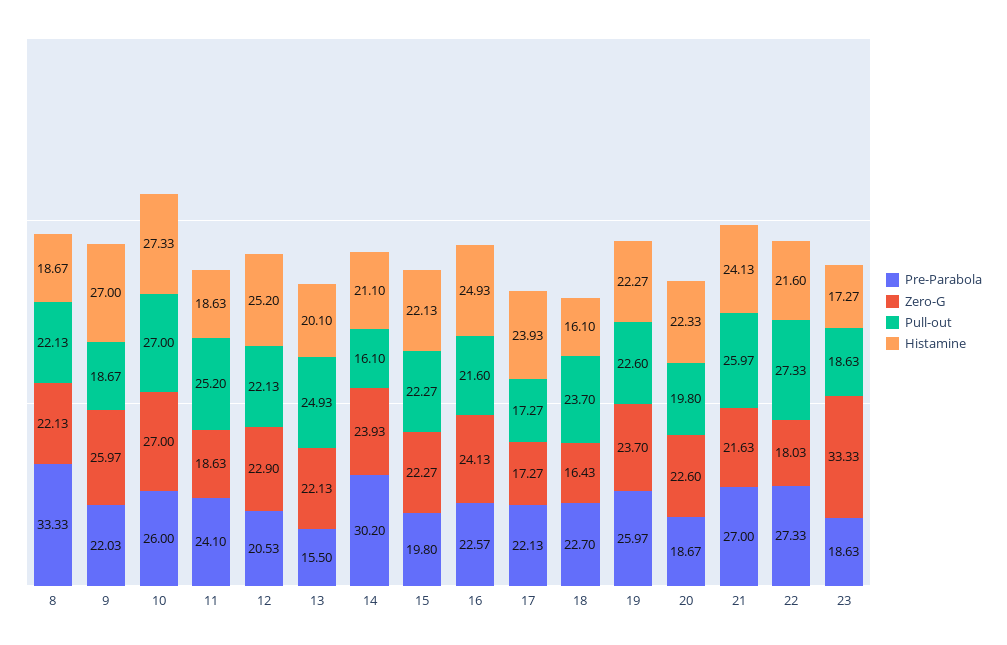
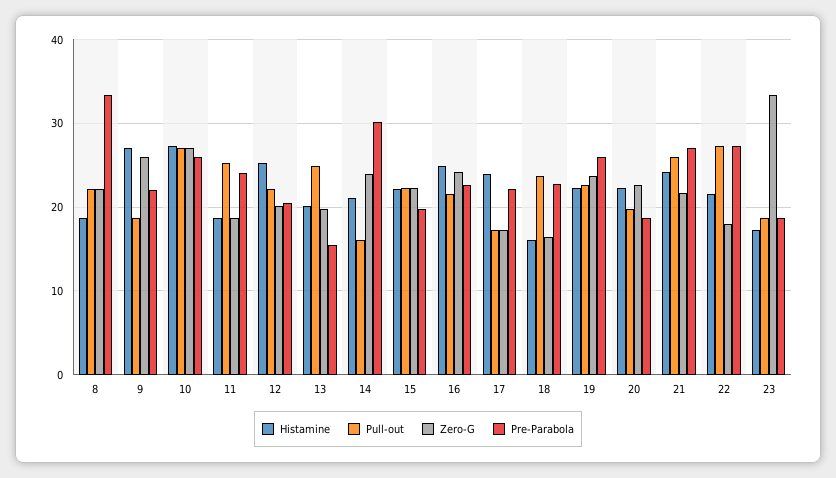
Zero-G, 12: 22.9 -> 20
Zero-G, 13: 22.13 -> 20

